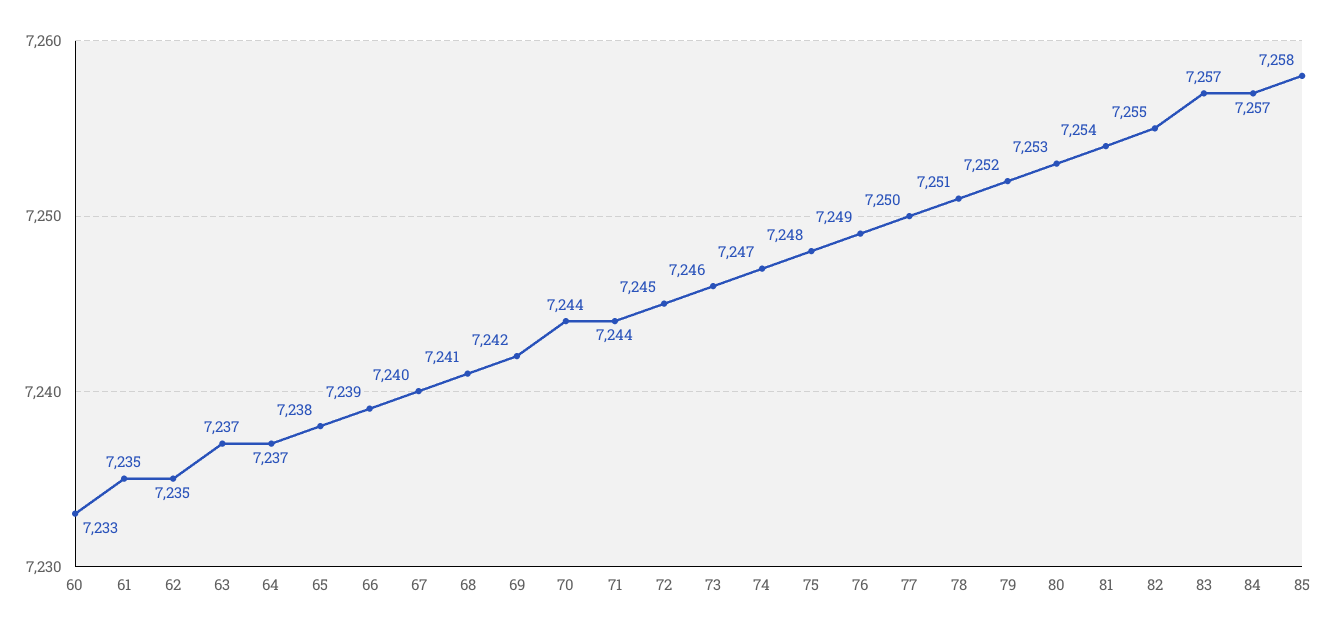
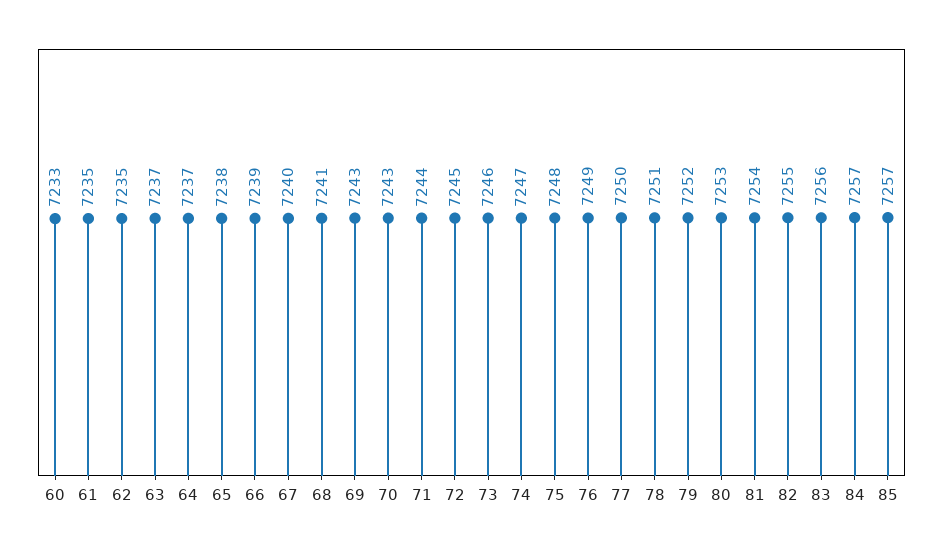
69: 7242 -> 7243
70: 7244 -> 7243
83: 7257 -> 7256
85: 7258 -> 7257

